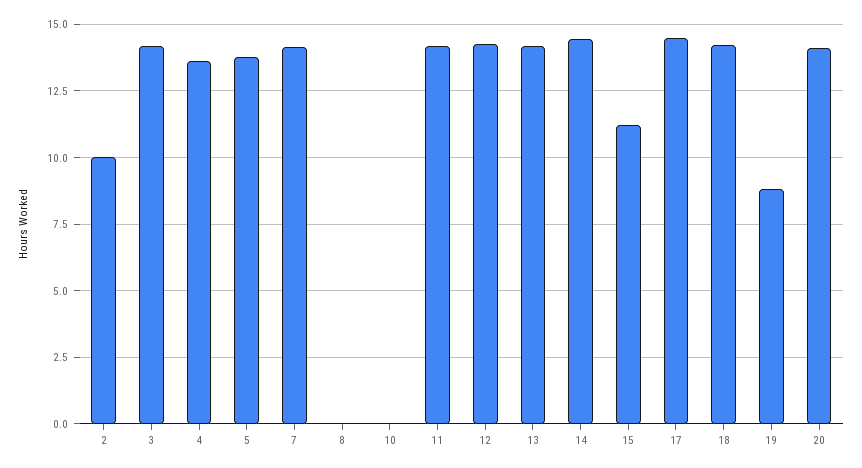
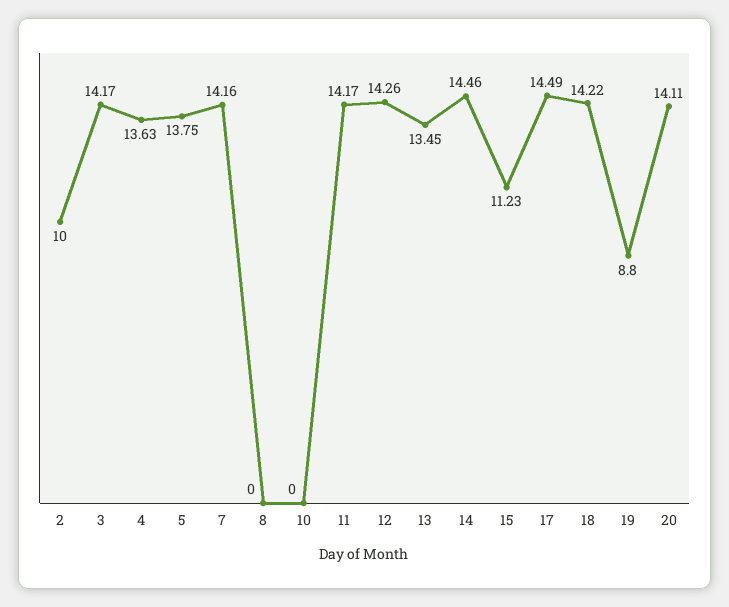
13: 14.25 -> 13.45

